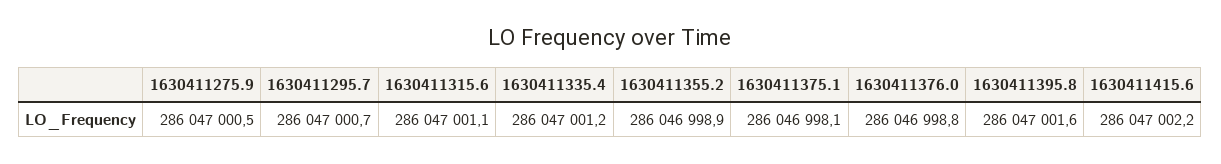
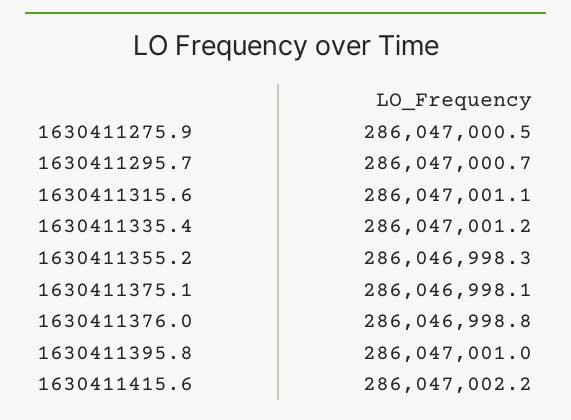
1630411355.2: 286046998.9 -> 286046998.3
1630411395.8: 286047001.6 -> 286047001

